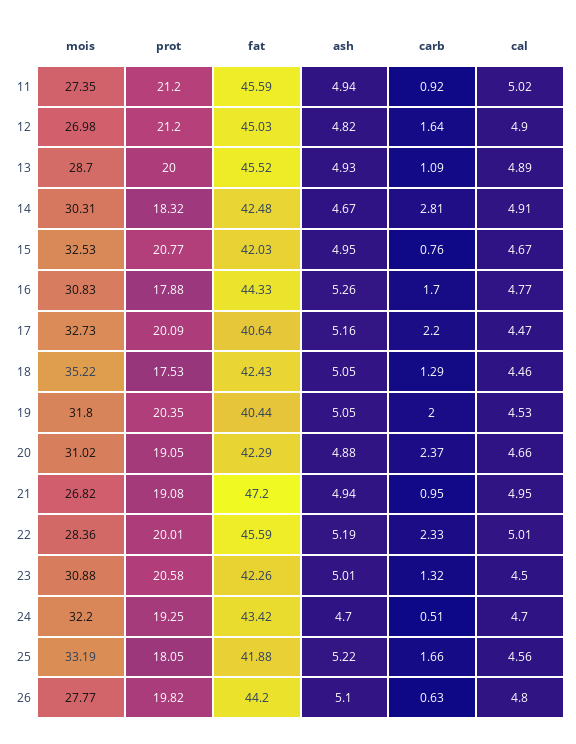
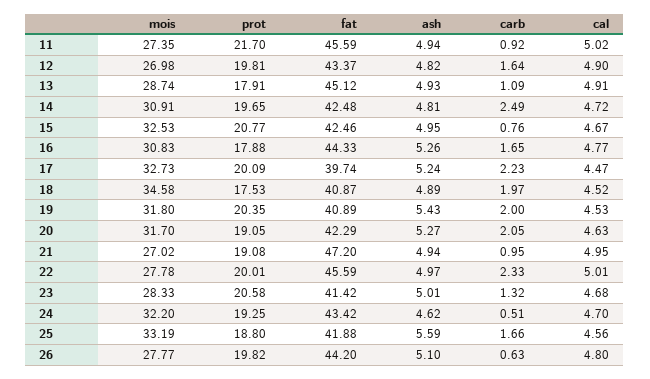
prot, 11: 21.2 -> 21.7
prot, 12: 21.2 -> 19.81
fat, 12: 45.03 -> 43.37
mois, 13: 28.7 -> 28.74
prot, 13: 20 -> 17.91
fat, 13: 45.52 -> 45.12
cal, 13: 4.89 -> 4.91
mois, 14: 30.31 -> 30.91
prot, 14: 18.32 -> 19.65
ash, 14: 4.67 -> 4.81
carb, 14: 2.81 -> 2.49
cal, 14: 4.91 -> 4.72
fat, 15: 42.03 -> 42.46
carb, 16: 1.7 -> 1.65
fat, 17: 40.64 -> 39.74
ash, 17: 5.16 -> 5.24
carb, 17: 2.2 -> 2.23
mois, 18: 35.22 -> 34.58
fat, 18: 42.43 -> 40.87
ash, 18: 5.05 -> 4.89
carb, 18: 1.29 -> 1.97
cal, 18: 4.46 -> 4.52
fat, 19: 40.44 -> 40.89
ash, 19: 5.05 -> 5.43
mois, 20: 31.02 -> 31.7
ash, 20: 4.88 -> 5.27
carb, 20: 2.37 -> 2.05
cal, 20: 4.66 -> 4.63
mois, 21: 26.82 -> 27.02
mois, 22: 28.36 -> 27.78
ash, 22: 5.19 -> 4.97
mois, 23: 30.88 -> 28.33
fat, 23: 42.26 -> 41.42
cal, 23: 4.5 -> 4.68
ash, 24: 4.7 -> 4.62
prot, 25: 18.05 -> 18.8
ash, 25: 5.22 -> 5.59

